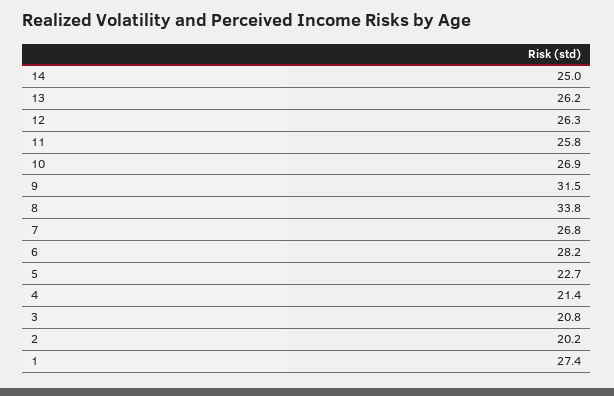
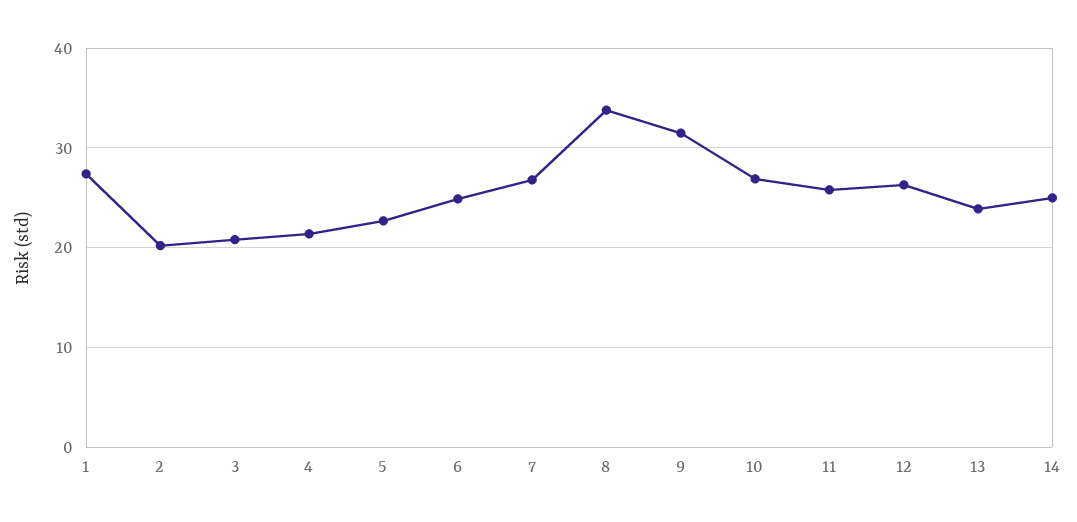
13: 26.2 -> 24
6: 28.2 -> 25

